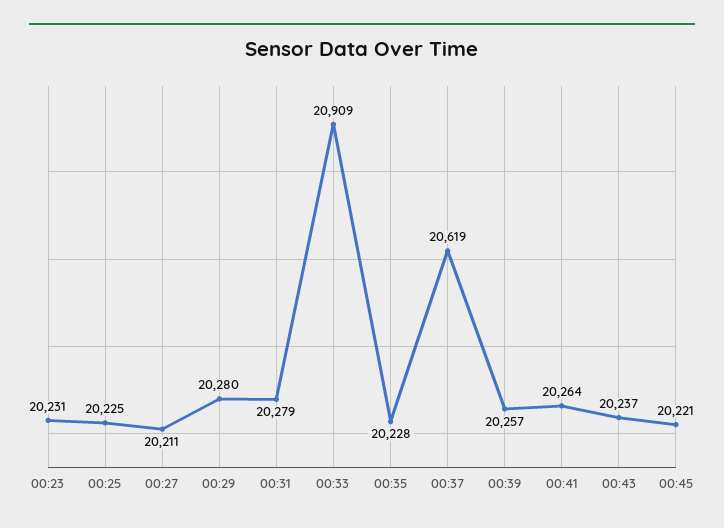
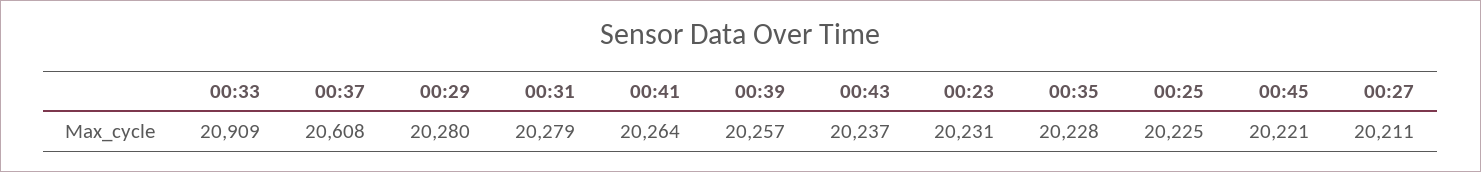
00:37: 20619 -> 20608

